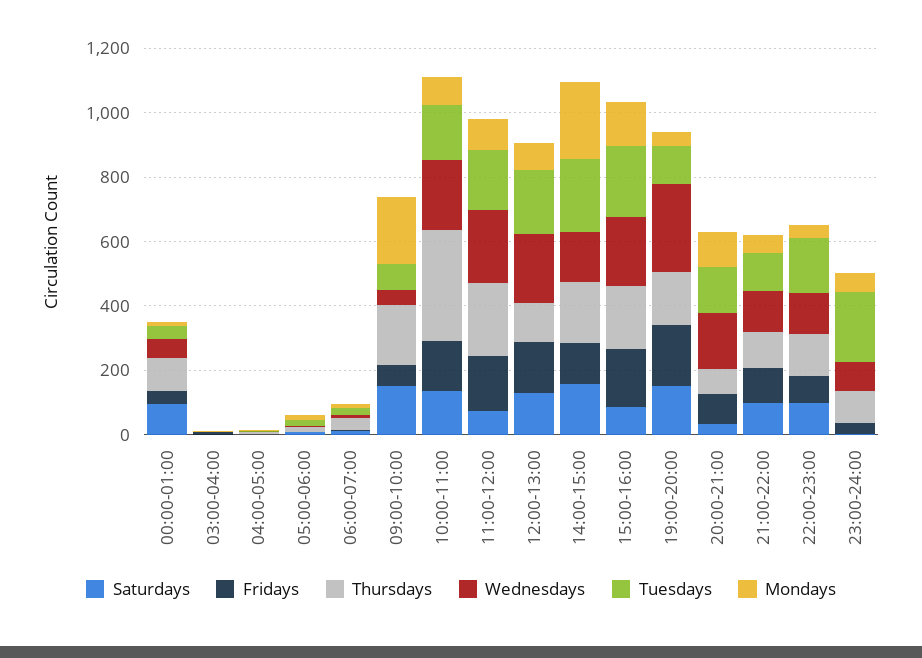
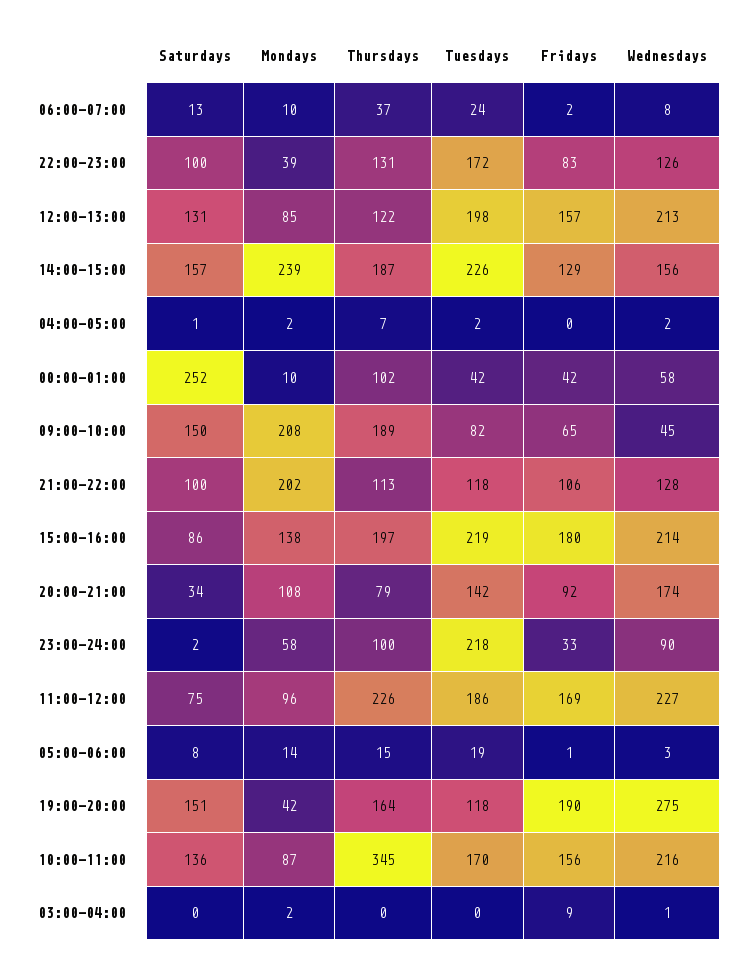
Saturdays, 00:00-01:00: 100 -> 252
Mondays, 21:00-22:00: 50 -> 202

